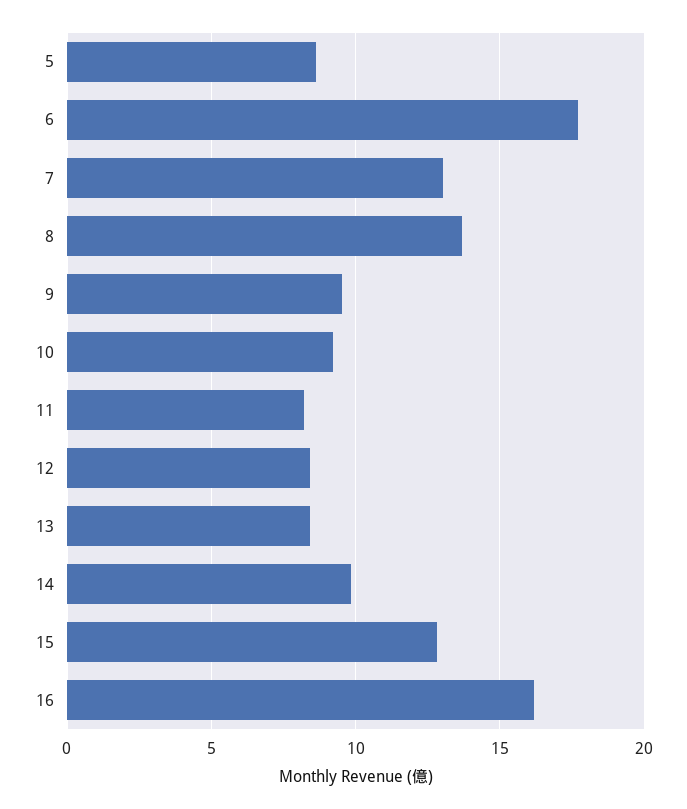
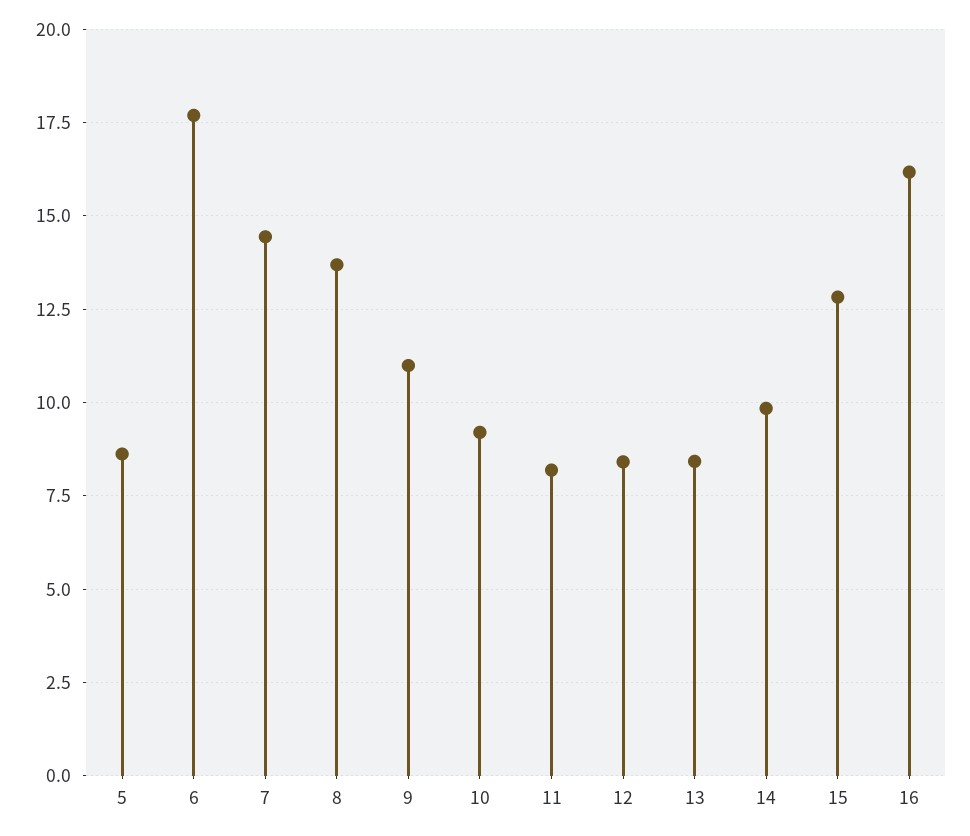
7: 13 -> 14.5
9: 9.5 -> 11

